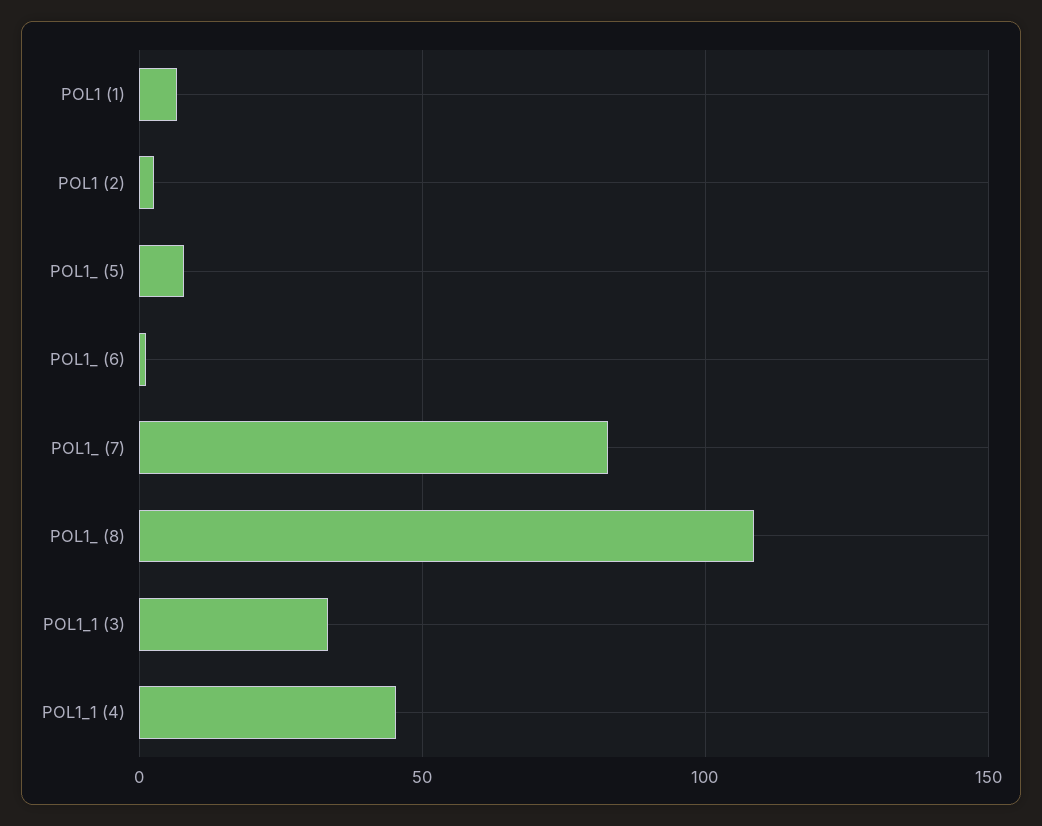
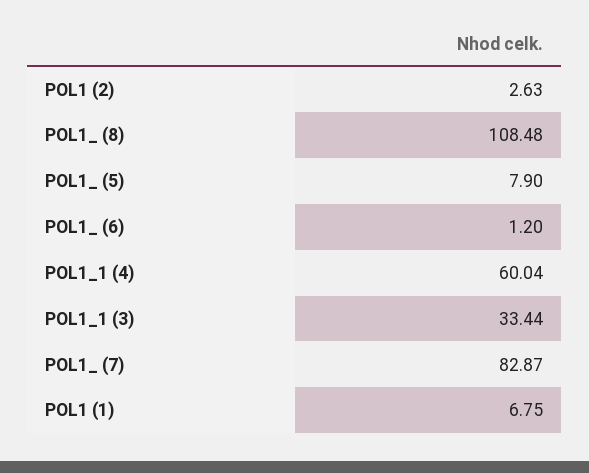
POL1_1 (4): 45 -> 60.04

